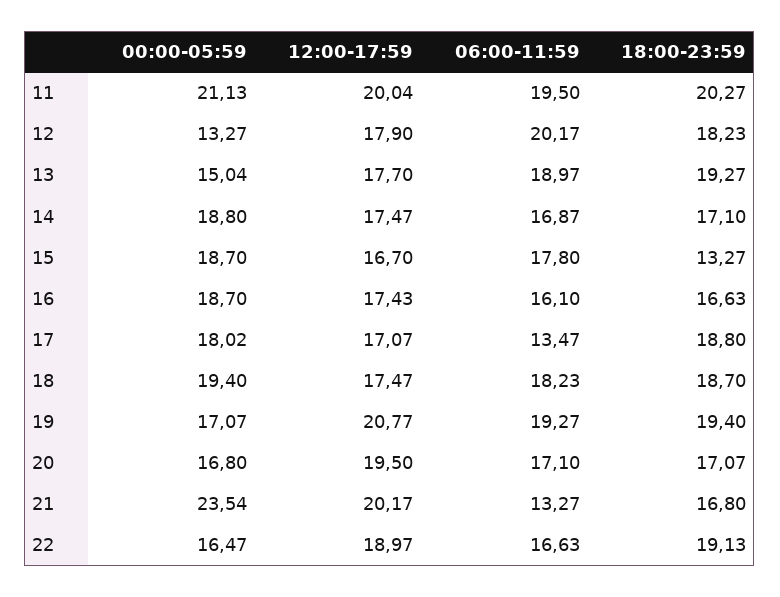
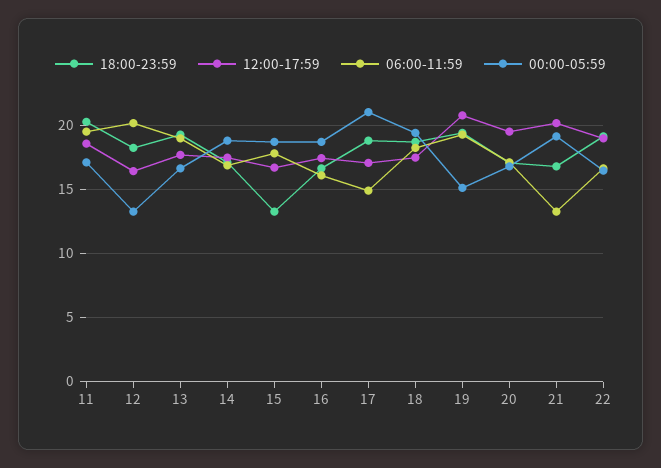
00:00-05:59, 11: 21.13 -> 17
12:00-17:59, 11: 20.04 -> 18.5
12:00-17:59, 12: 17.9 -> 16.5
00:00-05:59, 13: 15.04 -> 16.5
00:00-05:59, 17: 18.02 -> 21
06:00-11:59, 17: 13.47 -> 15
00:00-05:59, 19: 17.07 -> 15
00:00-05:59, 21: 23.54 -> 19

